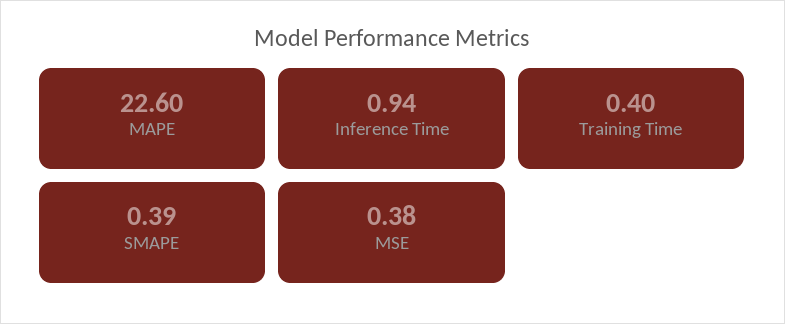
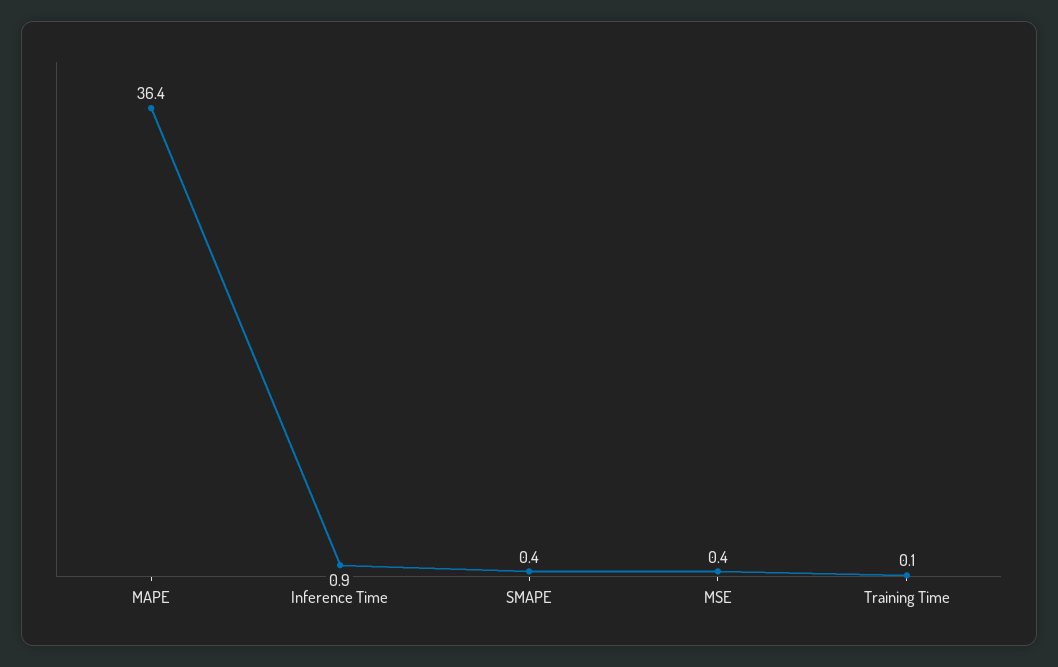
MAPE: 22.6 -> 36.4
Training Time: 0.4 -> 0.1

